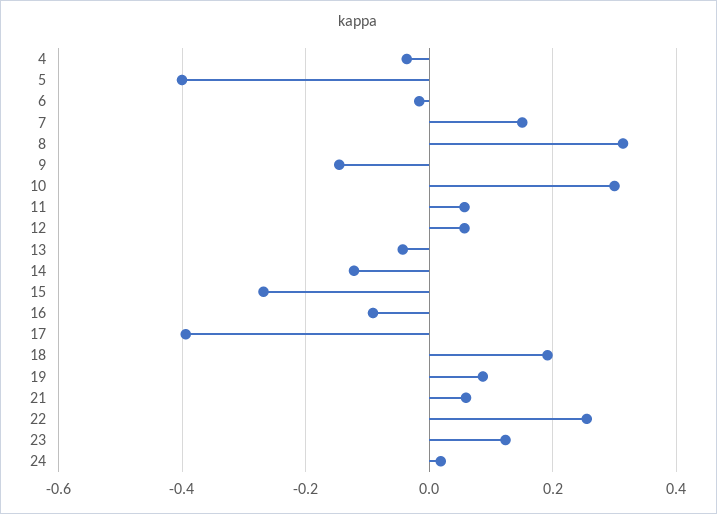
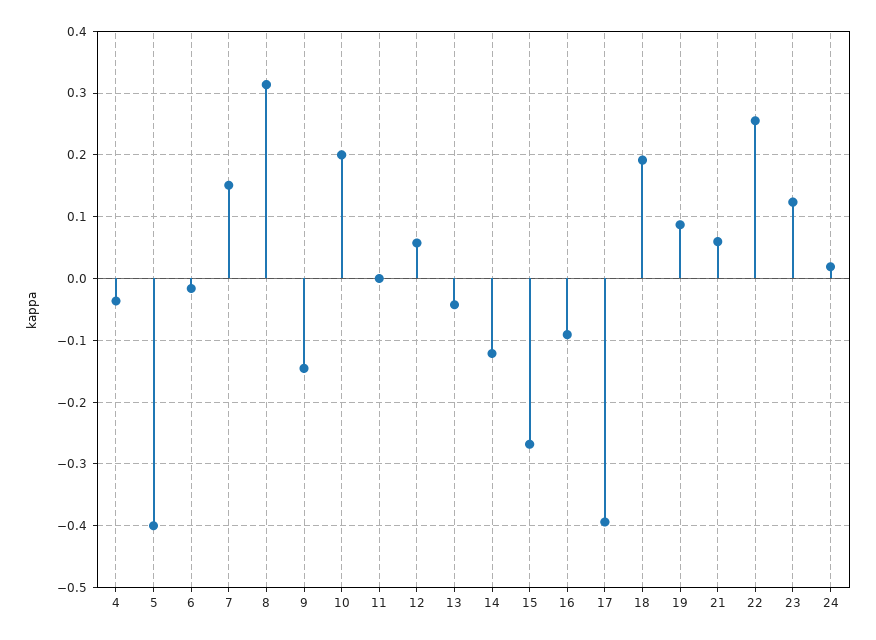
10: 0.3 -> 0.2
11: 0.06 -> 0

